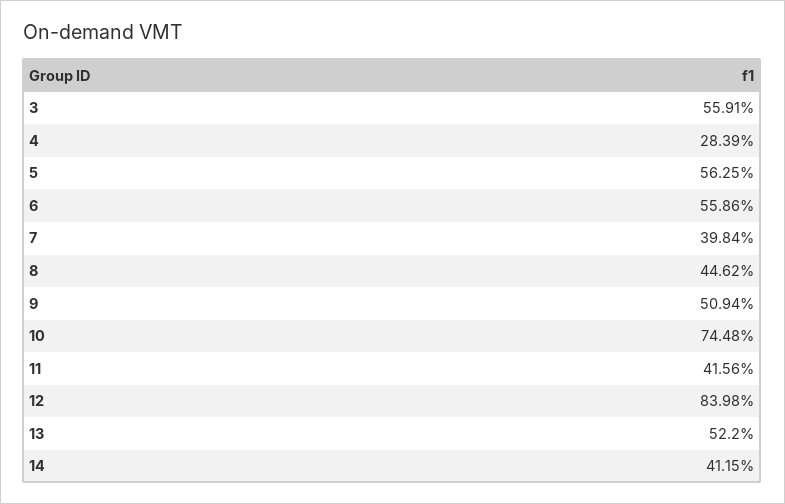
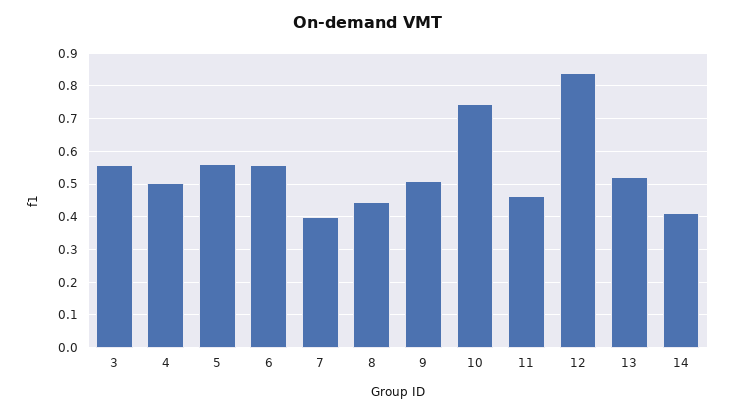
4: 0.2839 -> 0.5
11: 0.4156 -> 0.46

